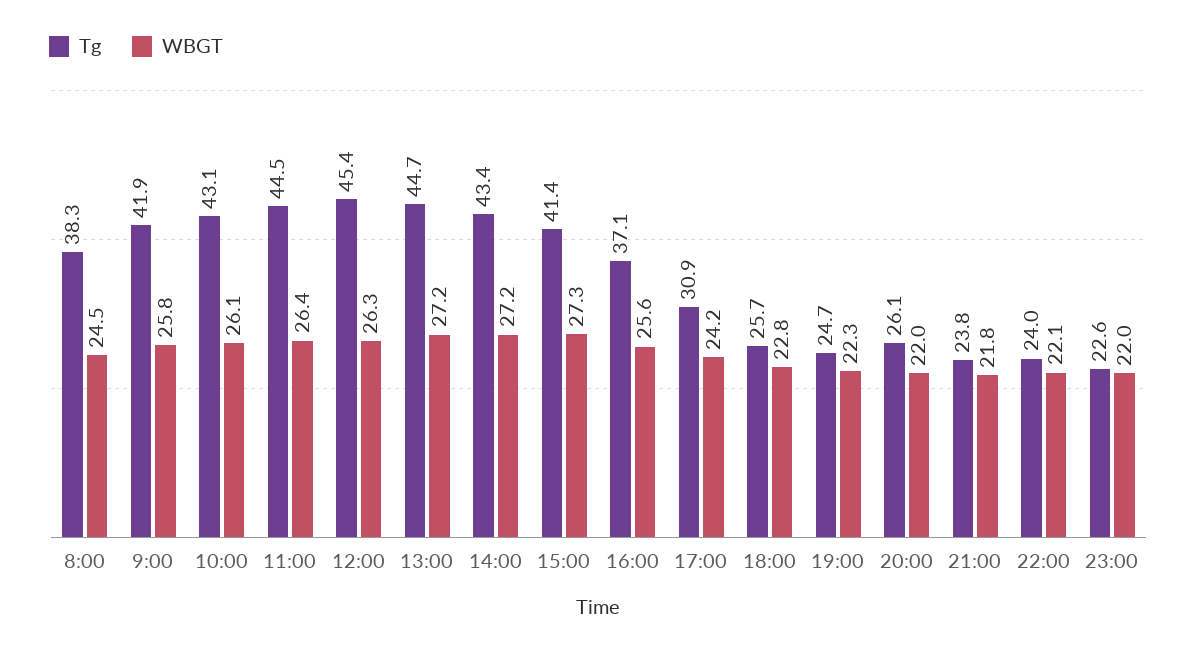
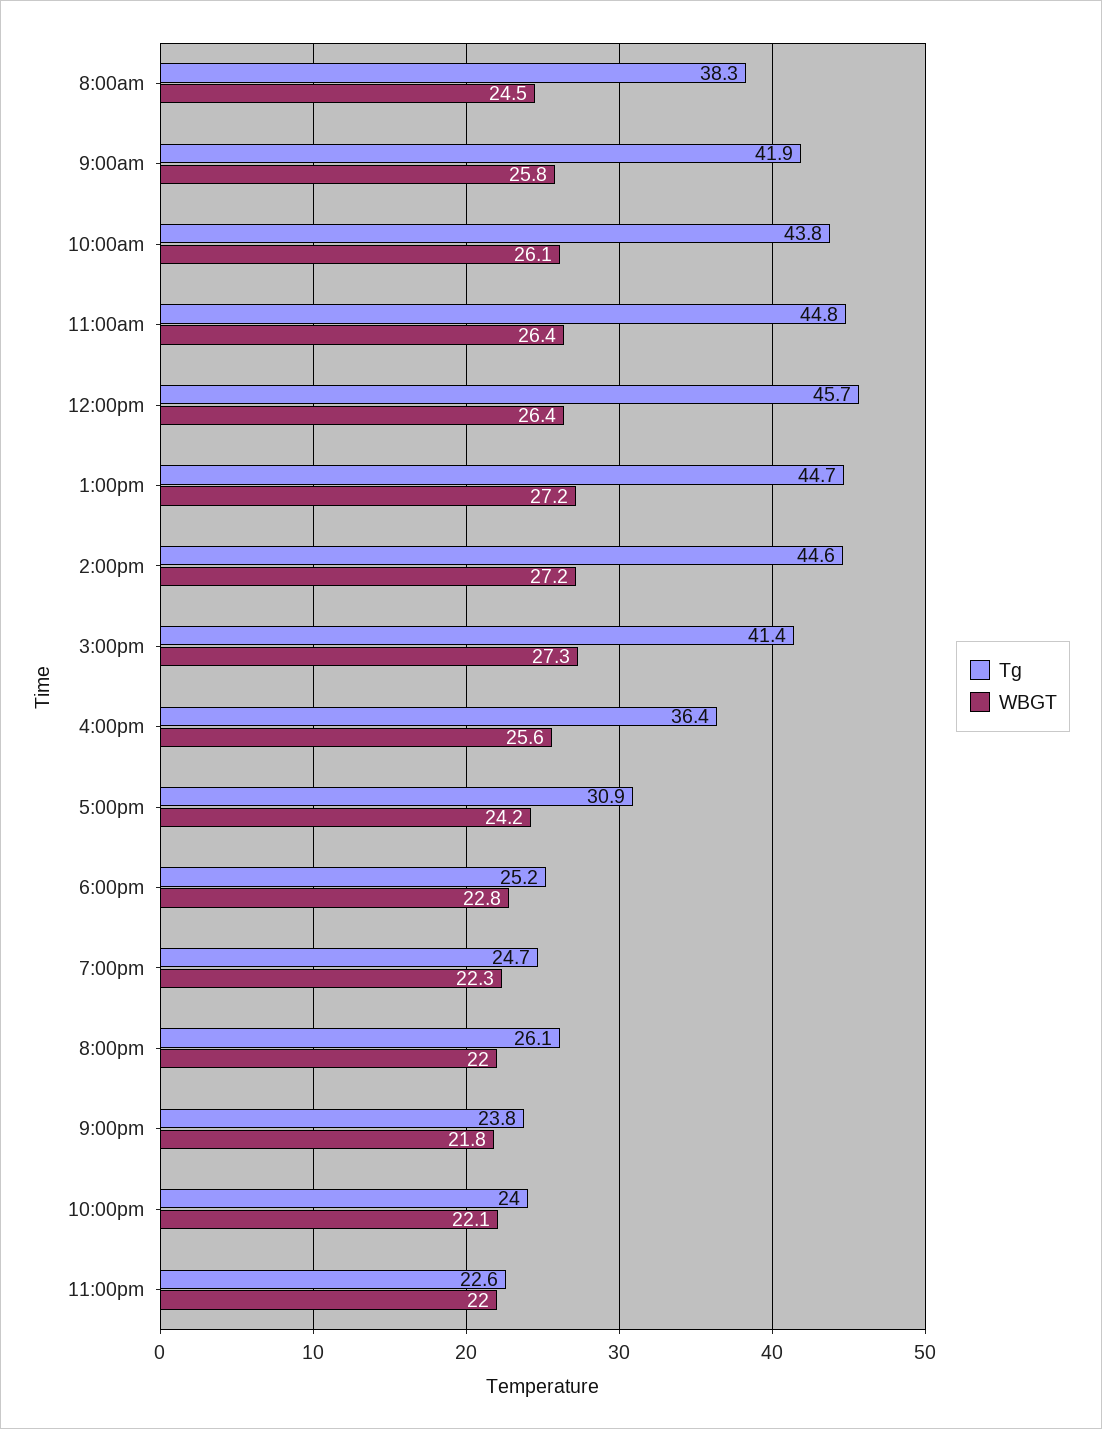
Tg, 10:00: 43.1 -> 43.8
Tg, 11:00: 44.5 -> 44.8
Tg, 12:00: 45.4 -> 45.7
WBGT, 12:00: 26.3 -> 26.4
Tg, 14:00: 43.4 -> 44.6
Tg, 16:00: 37.1 -> 36.4
Tg, 18:00: 25.7 -> 25.2

